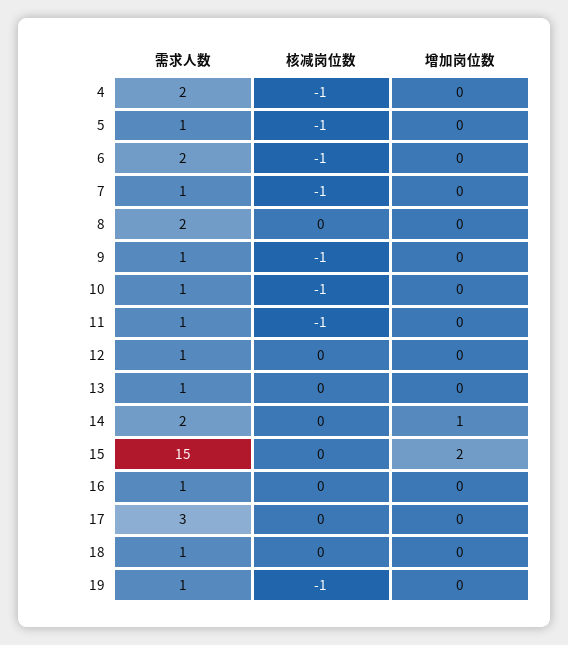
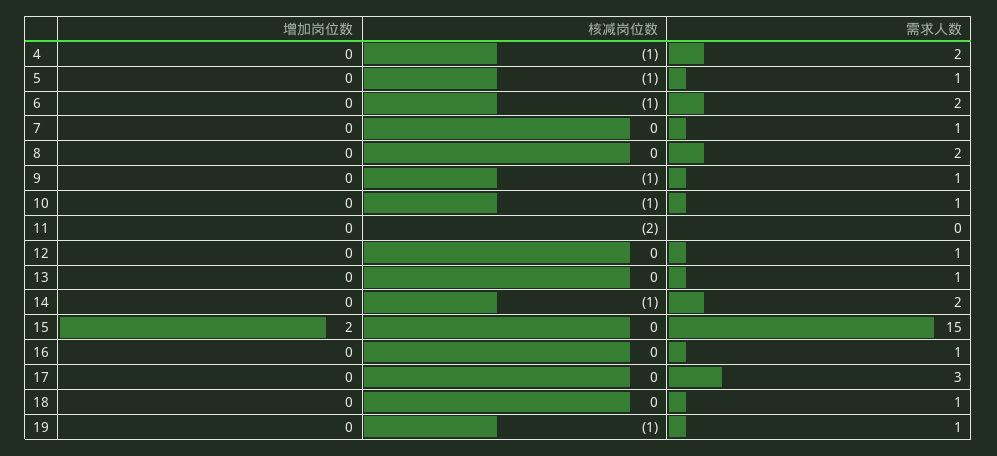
核减岗位数, 7: -1 -> 0
需求人数, 11: 1 -> 0
核减岗位数, 11: -1 -> -2
核减岗位数, 14: 0 -> -1
增加岗位数, 14: 1 -> 0

